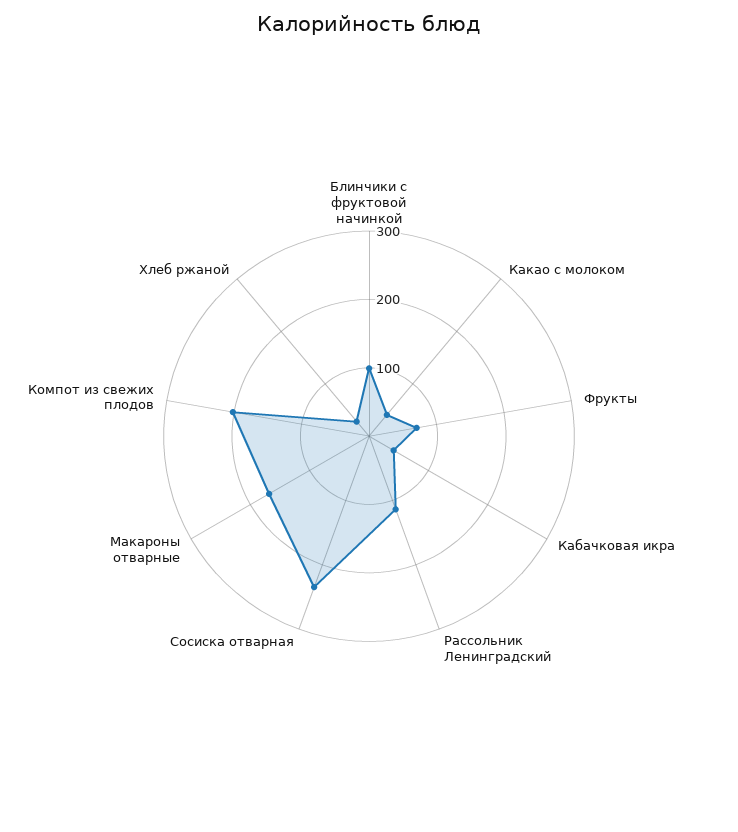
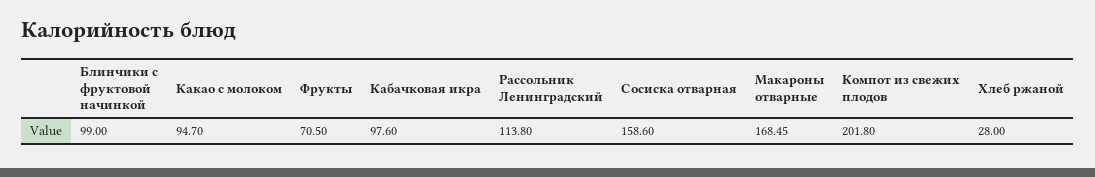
Какао с молоком: 40 -> 94.7
Кабачковая икра: 40 -> 97.6
Сосиска отварная: 240 -> 158.6

